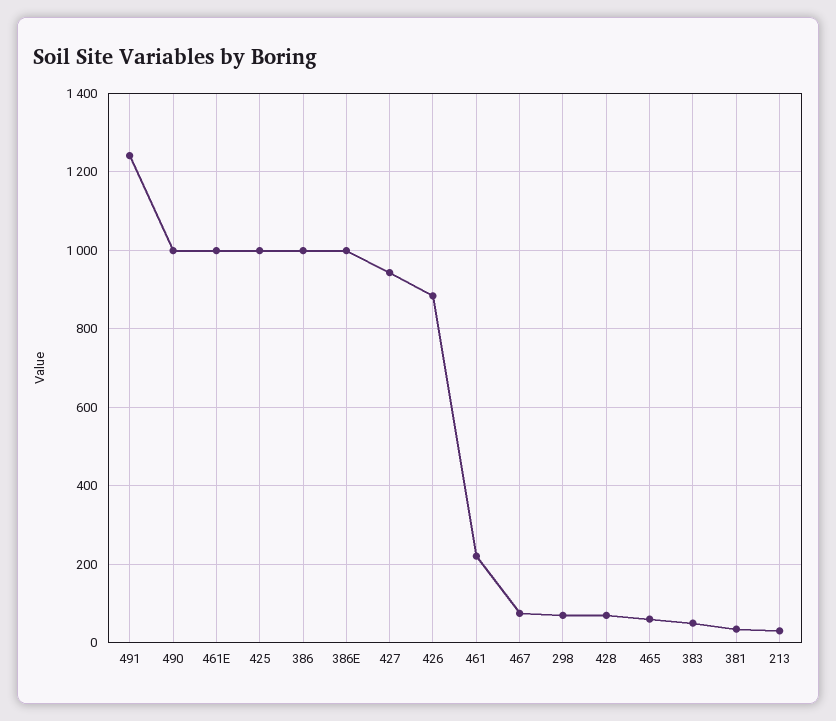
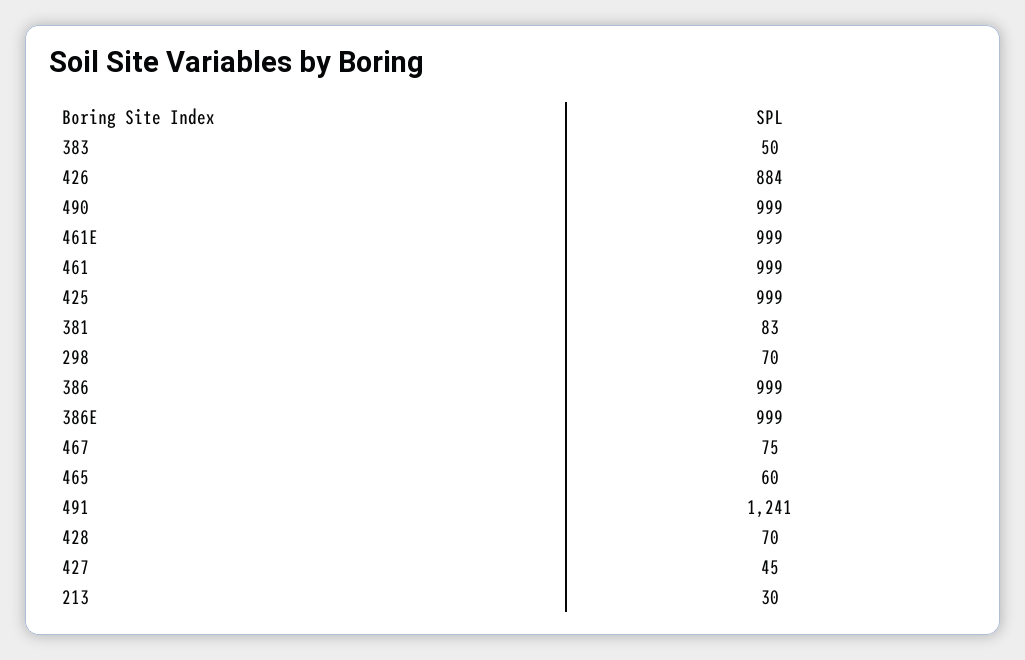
427: 940 -> 45
461: 220 -> 999
381: 40 -> 83

